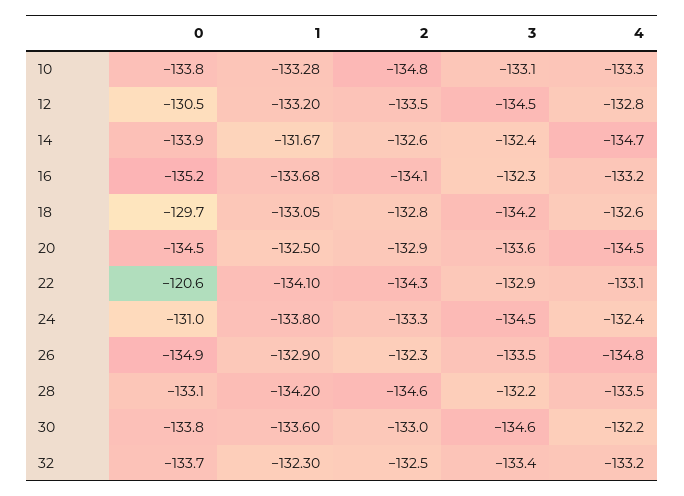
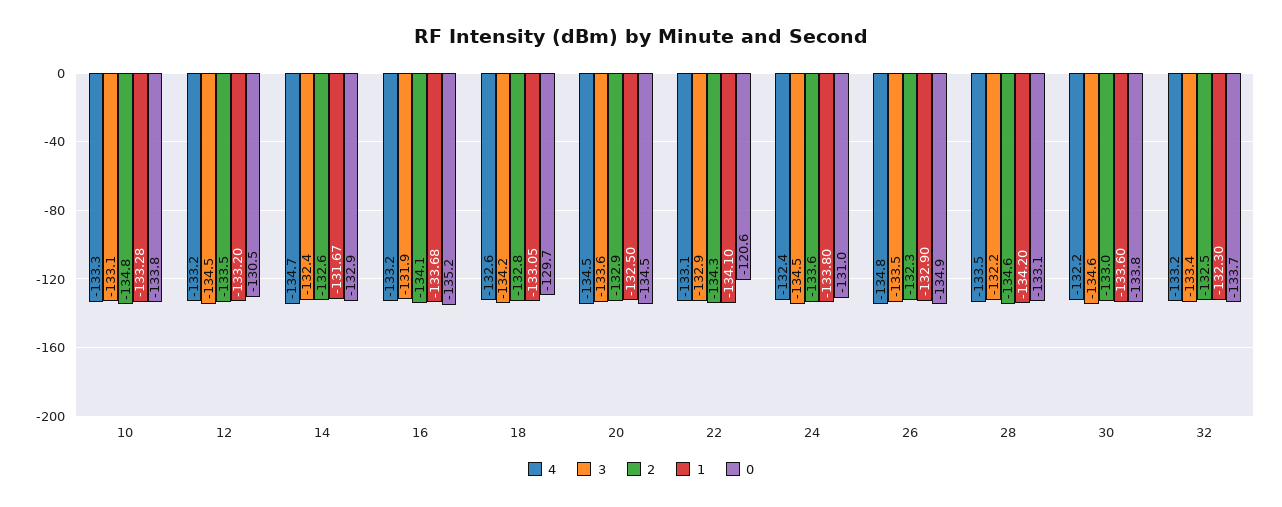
4, 12: -132.8 -> -133.2
0, 14: -133.9 -> -132.9
3, 16: -132.3 -> -131.9
2, 24: -133.3 -> -133.6

